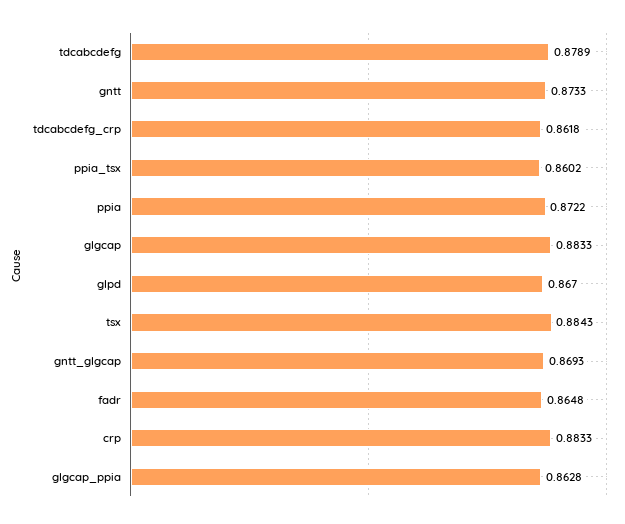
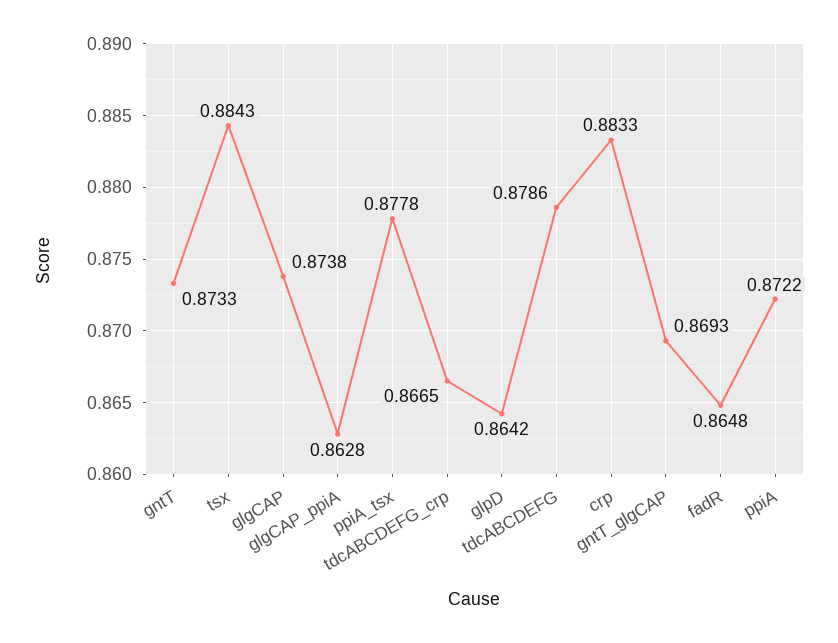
tdcabcdefg: 0.8789 -> 0.8786
tdcabcdefg_crp: 0.8618 -> 0.8665
ppia_tsx: 0.8602 -> 0.8778
glgcap: 0.8833 -> 0.8738
glpd: 0.867 -> 0.8642

